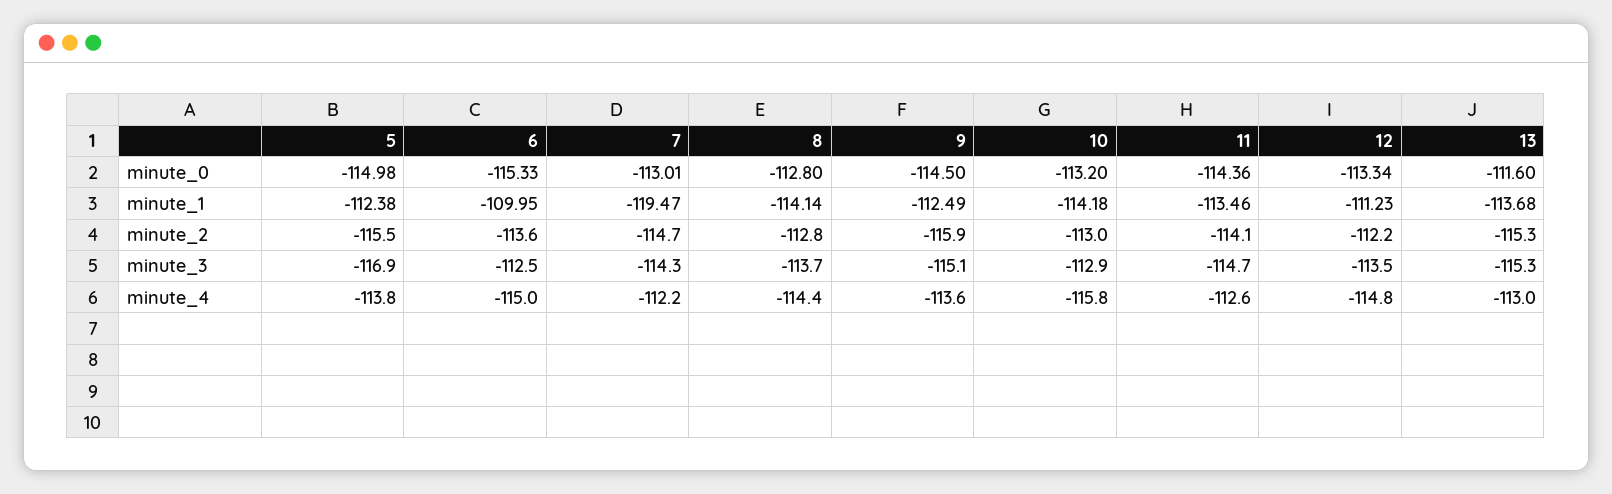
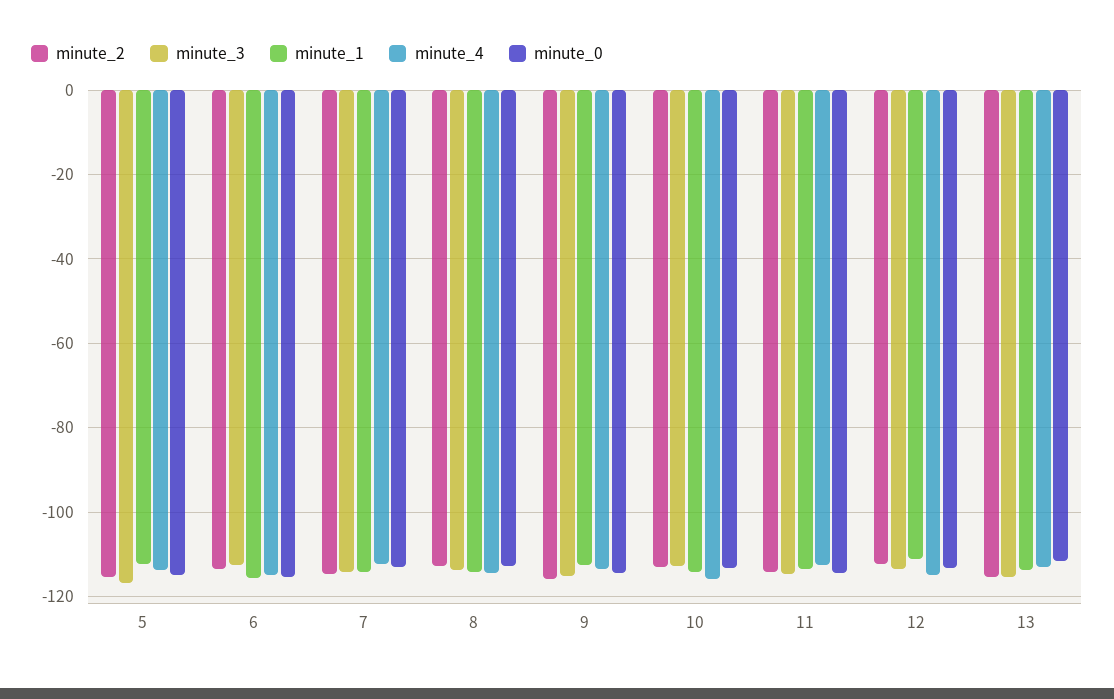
minute_1, 6: -109.95 -> -116
minute_1, 7: -119.47 -> -114

